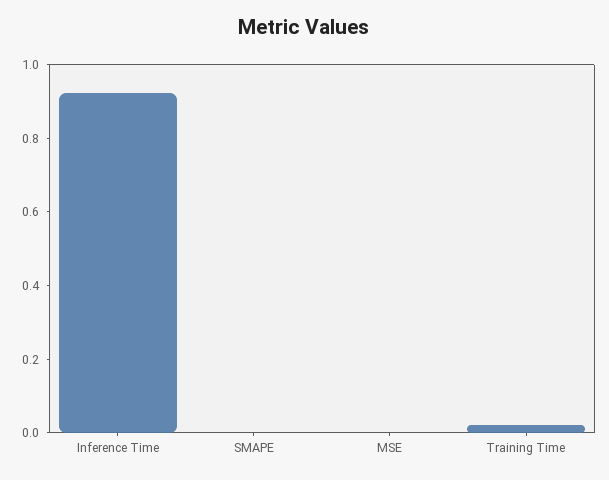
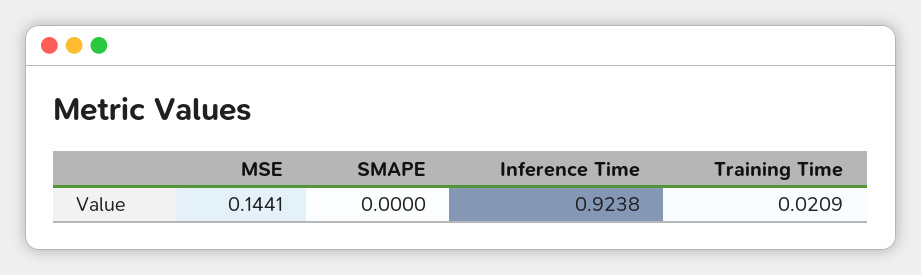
MSE: 0 -> 0.1441

